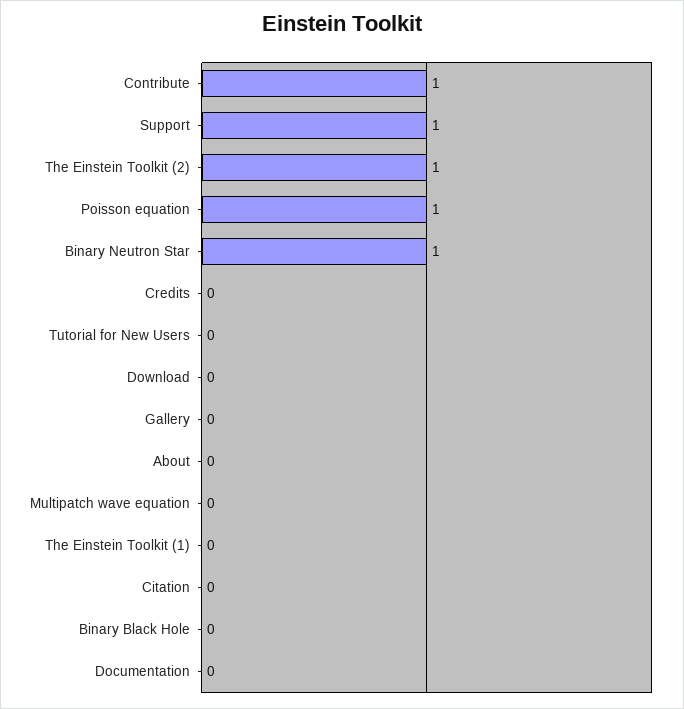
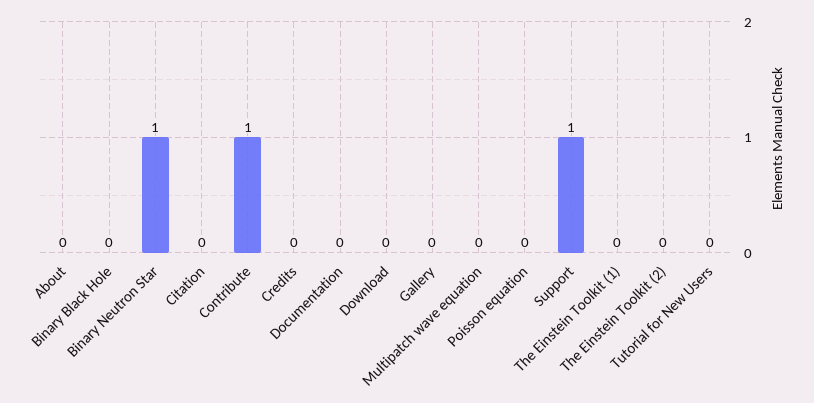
The Einstein Toolkit (2): 1 -> 0
Poisson equation: 1 -> 0

